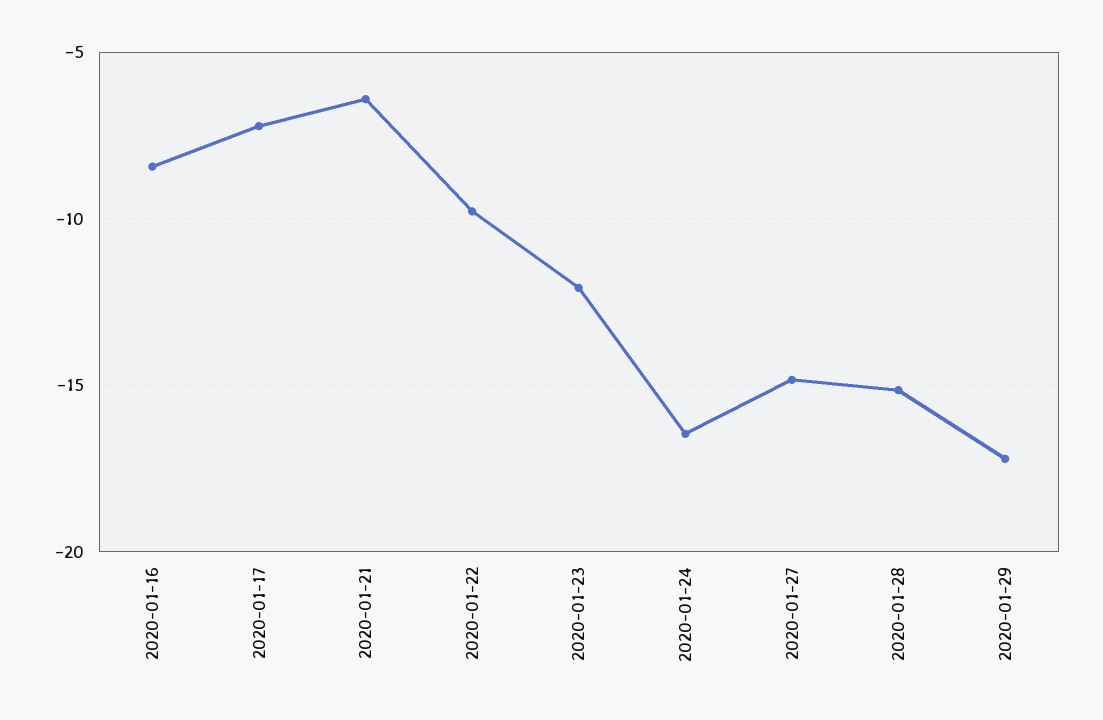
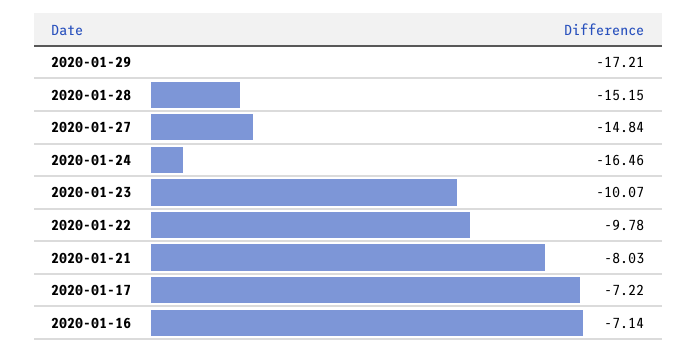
2020-01-16: -8.5 -> -7.14
2020-01-21: -6.5 -> -8.03
2020-01-23: -12 -> -10.07

